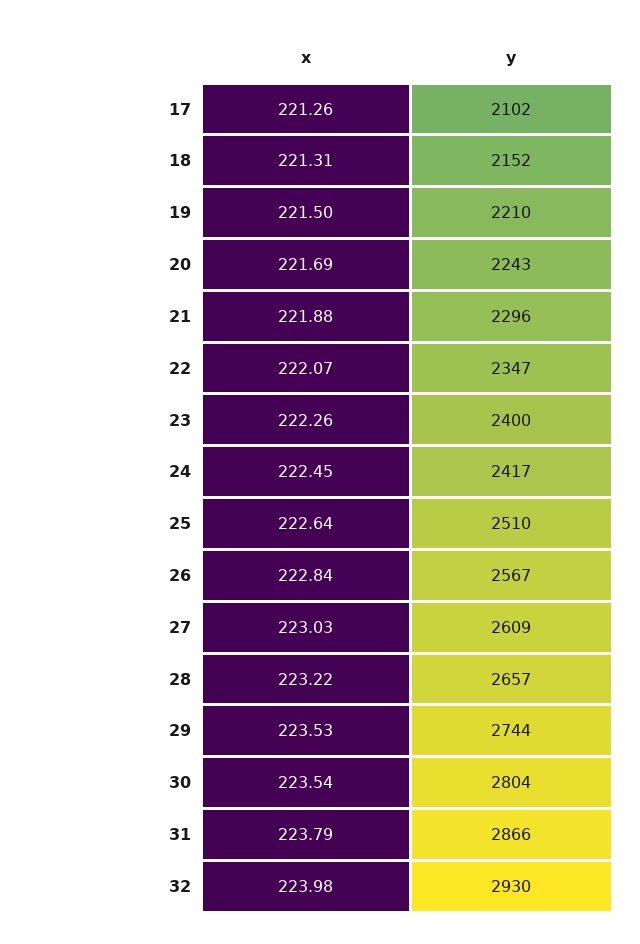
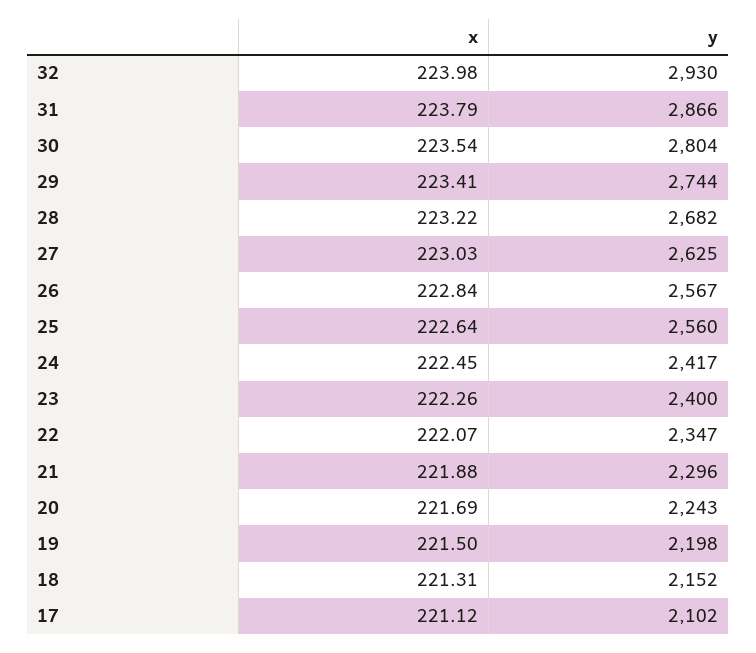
x, 17: 221.26 -> 221.12
y, 19: 2210 -> 2198
y, 25: 2510 -> 2560
y, 27: 2609 -> 2625
y, 28: 2657 -> 2682
x, 29: 223.53 -> 223.41

